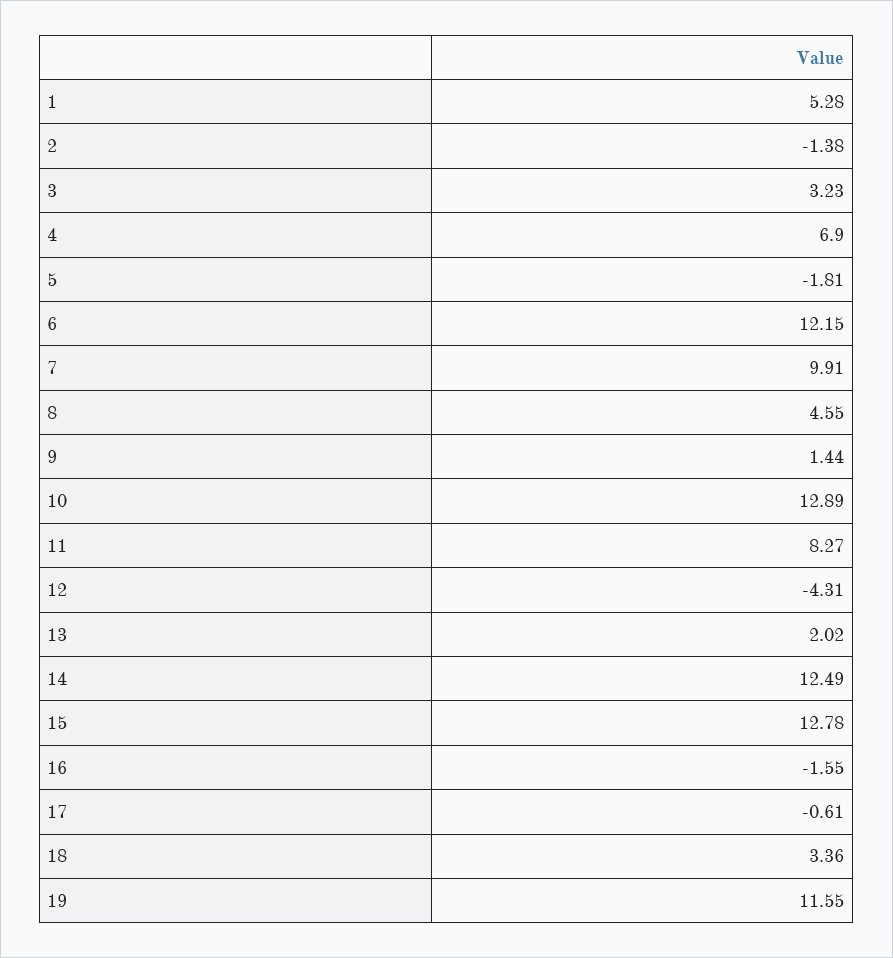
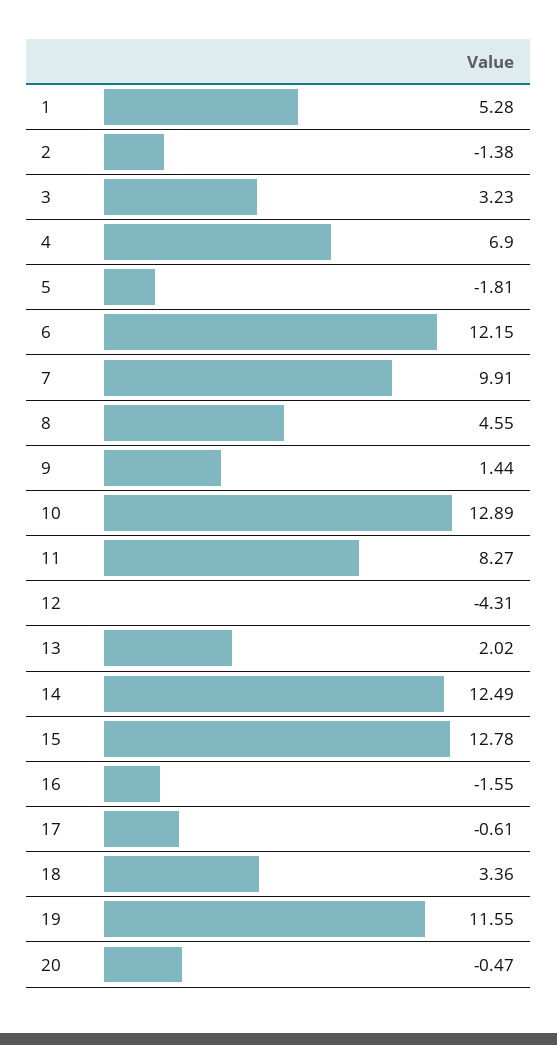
20: none -> -0.47

